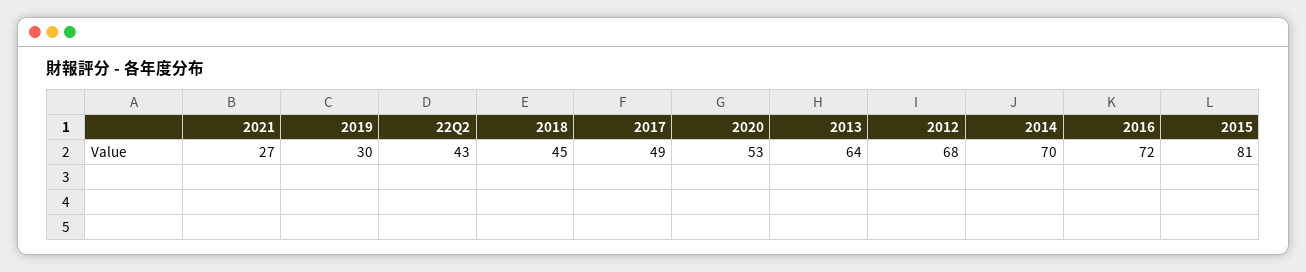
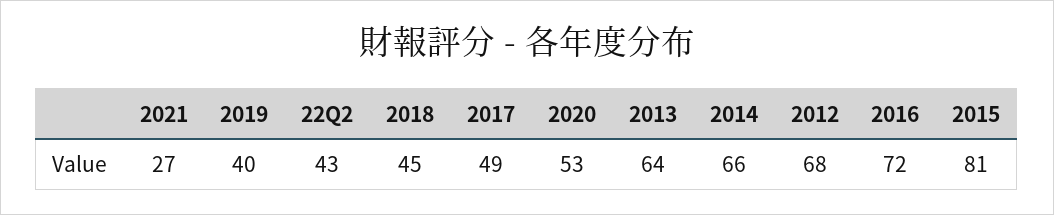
2019: 30 -> 40
2014: 70 -> 66

